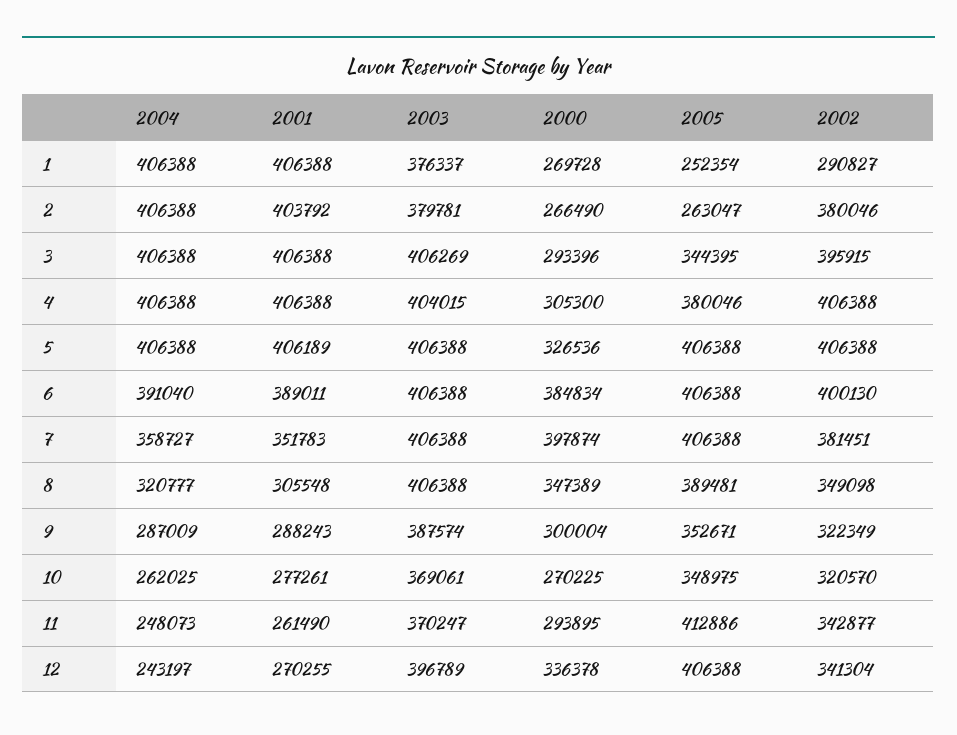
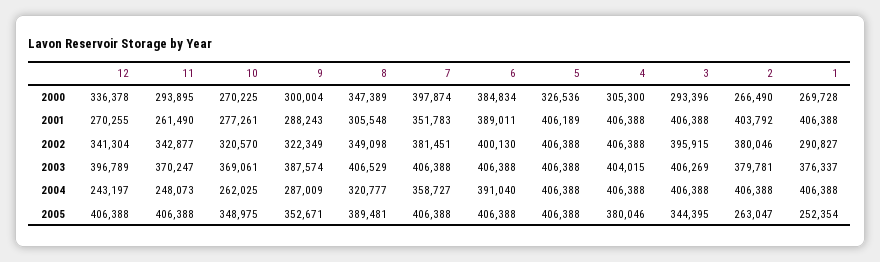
2003, 8: 406388 -> 406529
2005, 11: 412886 -> 406388

